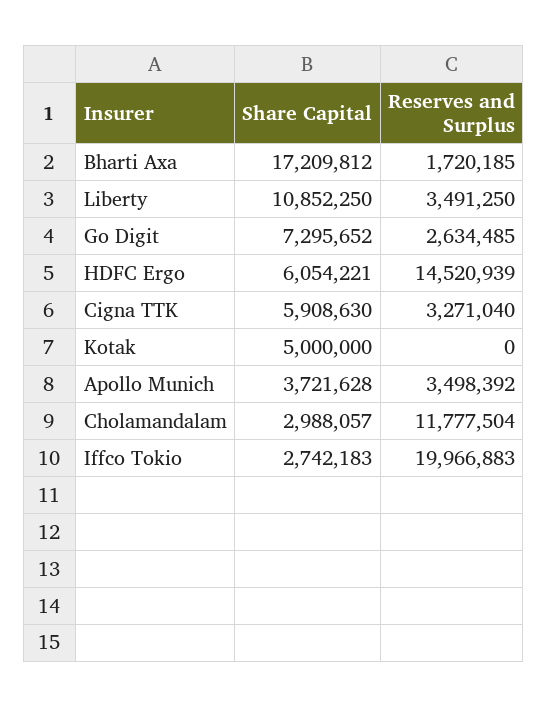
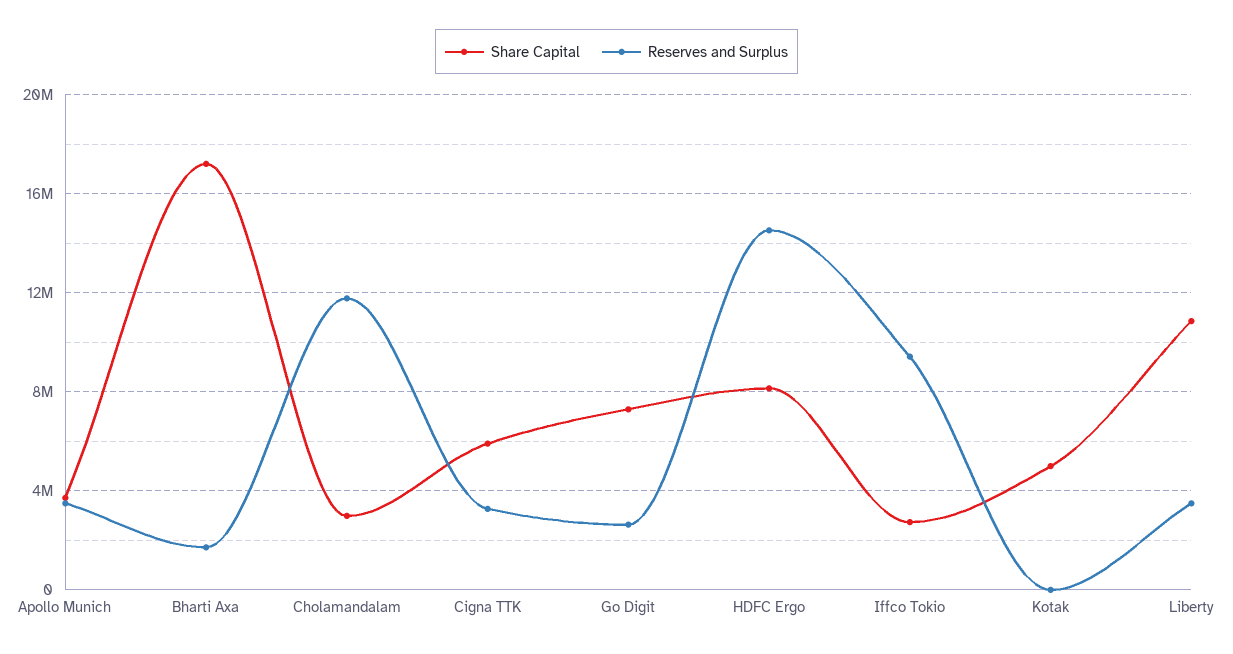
Share Capital, HDFC Ergo: 6054221 -> 8000000
Reserves and Surplus, Iffco Tokio: 19966883 -> 9500000

